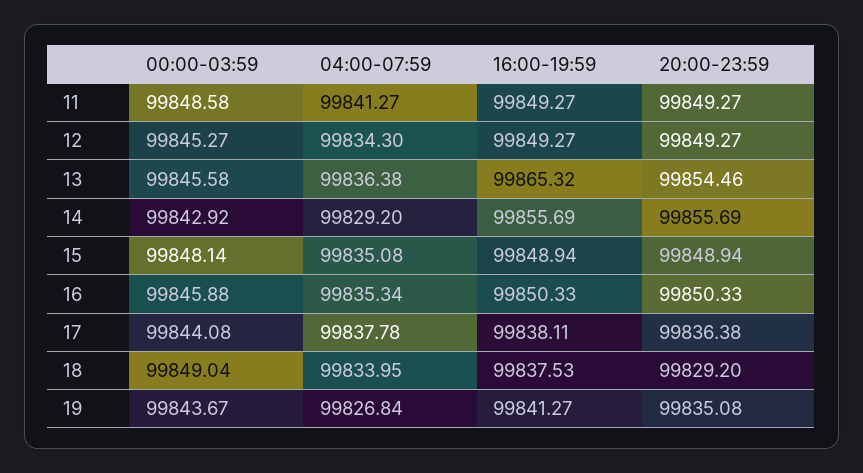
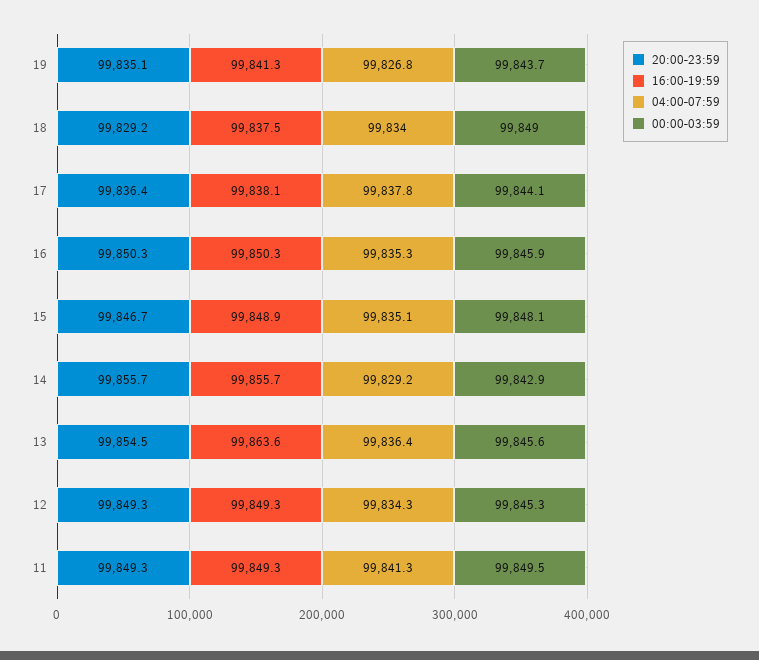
00:00-03:59, 11: 99848.58 -> 99849.5
16:00-19:59, 13: 99865.32 -> 99863.6
20:00-23:59, 15: 99848.94 -> 99846.7

